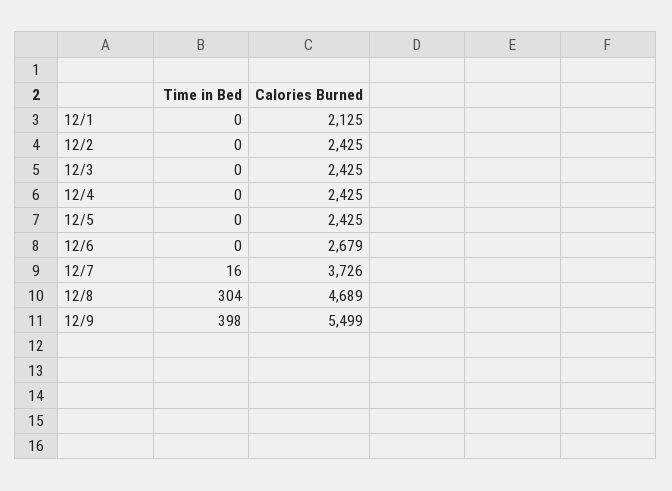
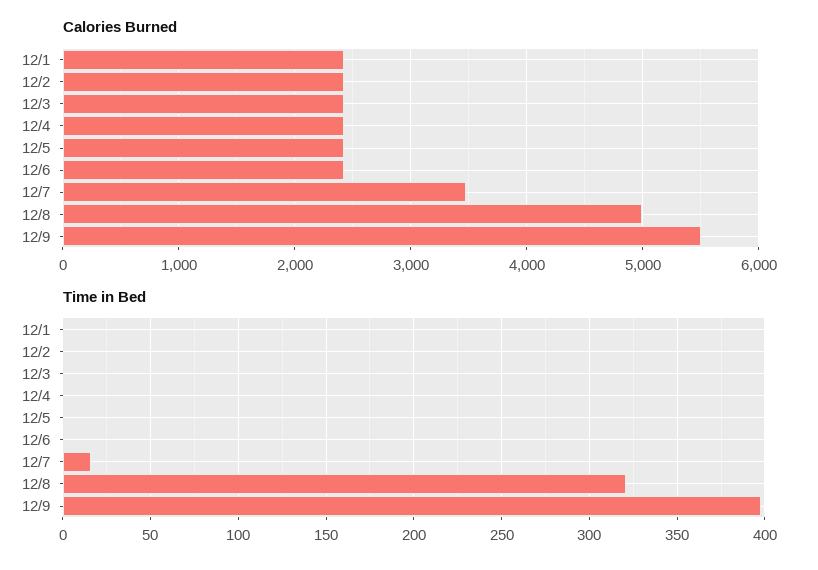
Calories Burned, 12/1: 2125 -> 2400
Calories Burned, 12/6: 2679 -> 2400
Calories Burned, 12/7: 3726 -> 3500
Time in Bed, 12/8: 304 -> 320
Calories Burned, 12/8: 4689 -> 5000

